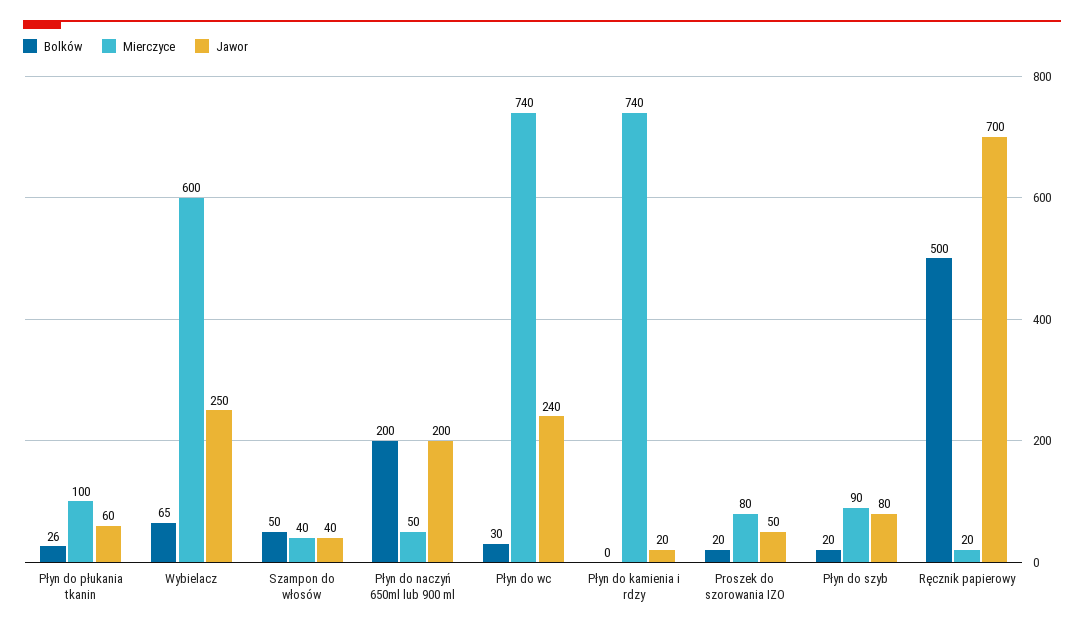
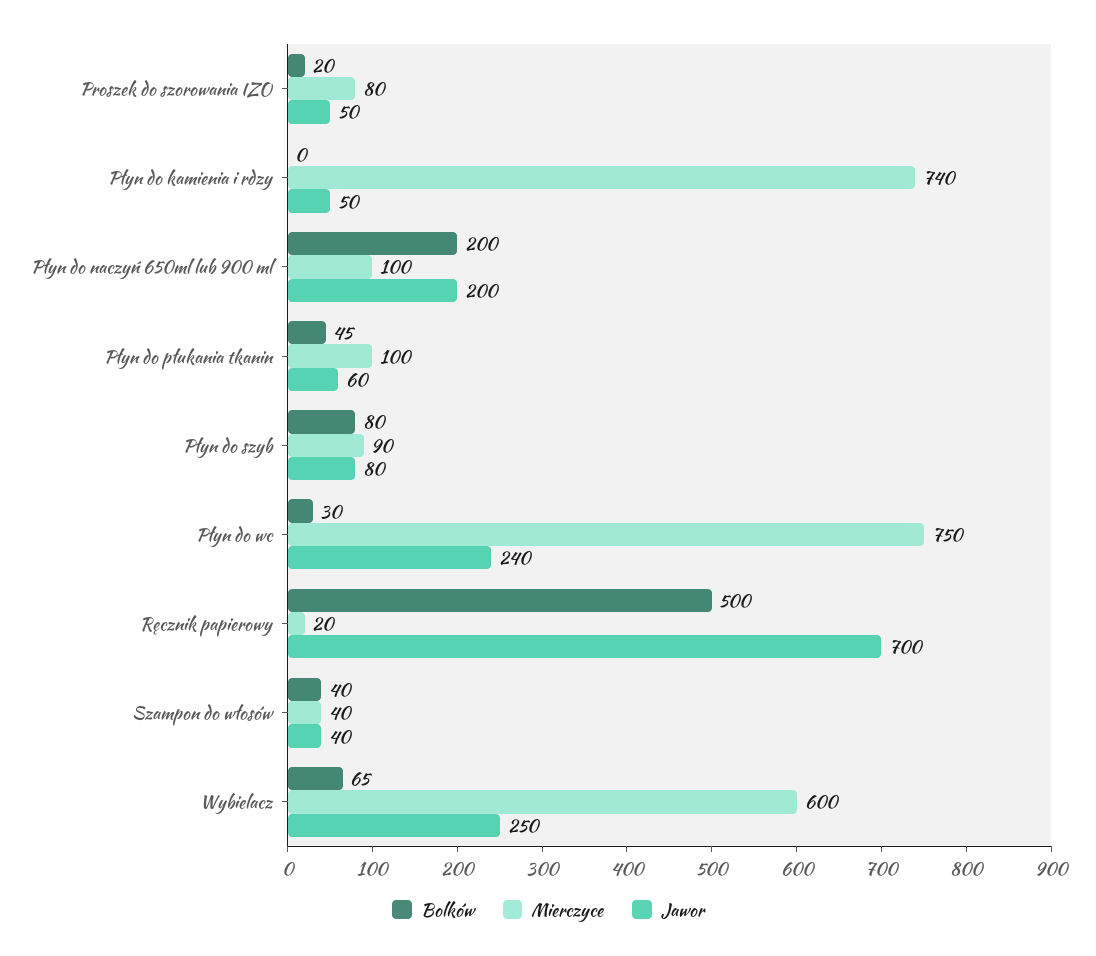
Bolków, Płyn do płukania tkanin: 26 -> 45
Bolków, Szampon do włosów: 50 -> 40
Mierczyce, Płyn do naczyń 650ml lub 900 ml: 50 -> 100
Mierczyce, Płyn do wc: 740 -> 750
Jawor, Płyn do kamienia i rdzy: 20 -> 50
Bolków, Płyn do szyb: 20 -> 80

